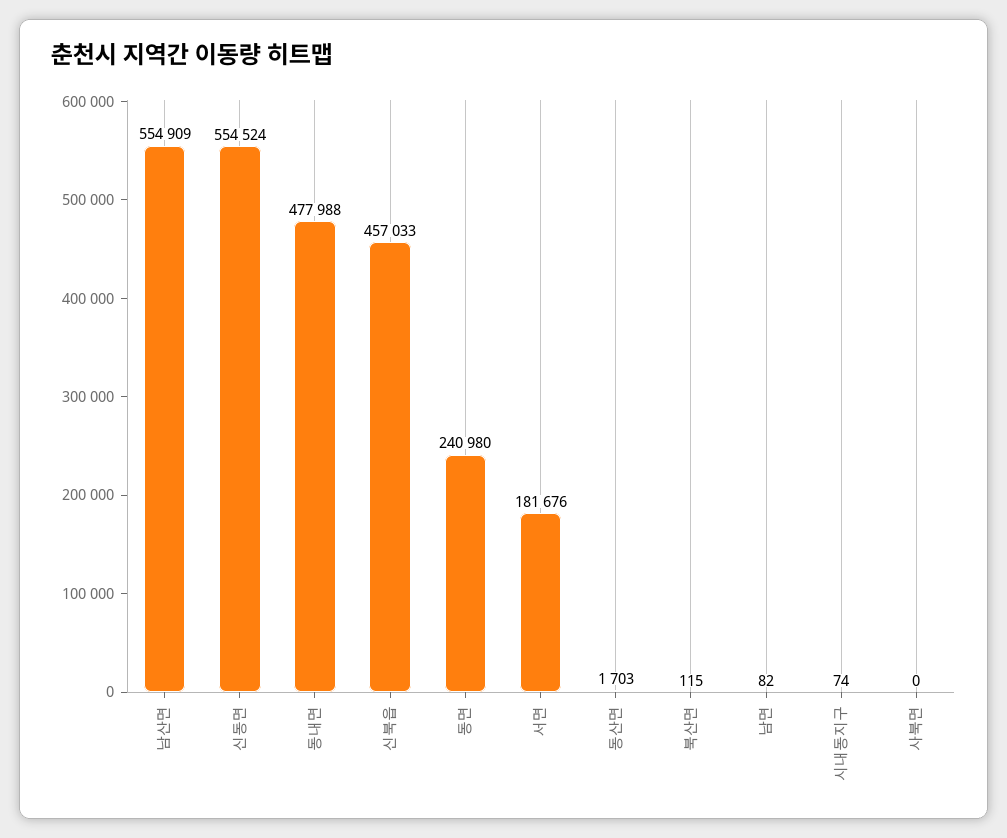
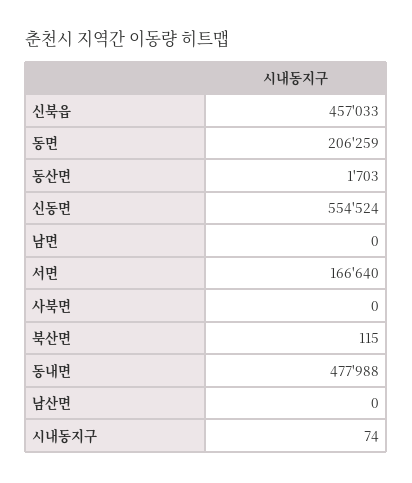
남산면: 554909 -> 0
동면: 240980 -> 206259
서면: 181676 -> 166640
남면: 82 -> 0

